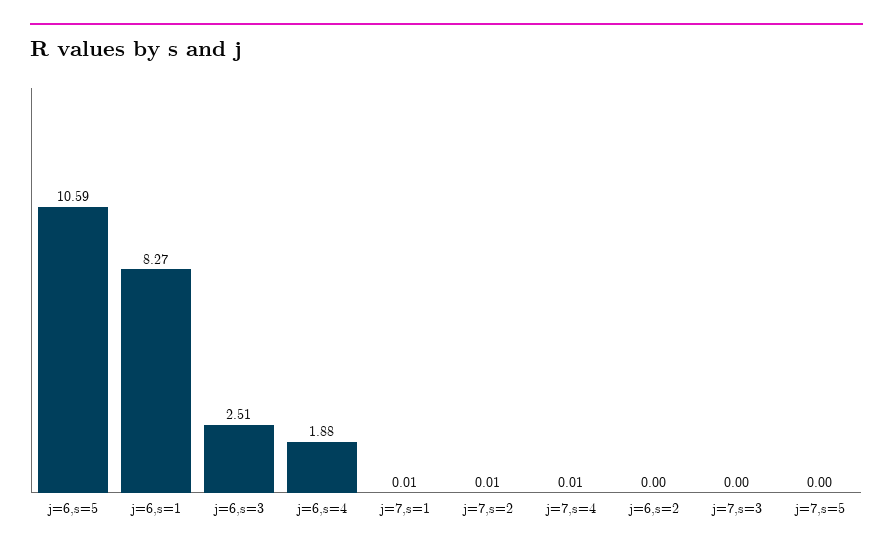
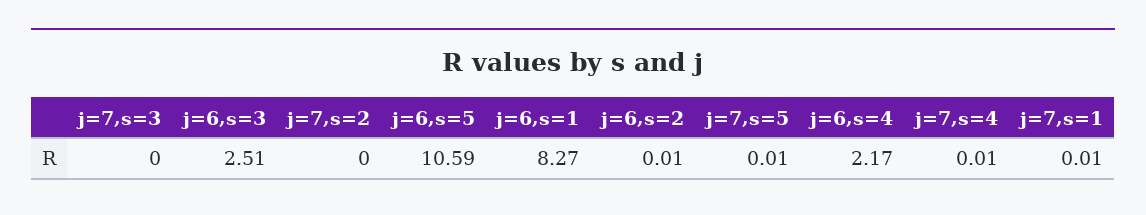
j=6,s=4: 1.88 -> 2.17
j=7,s=2: 0.01 -> 0
j=6,s=2: 0 -> 0.01
j=7,s=5: 0 -> 0.01

